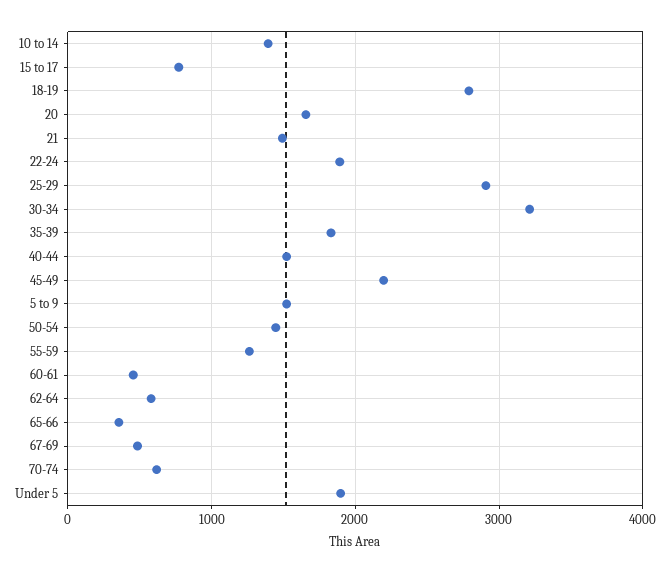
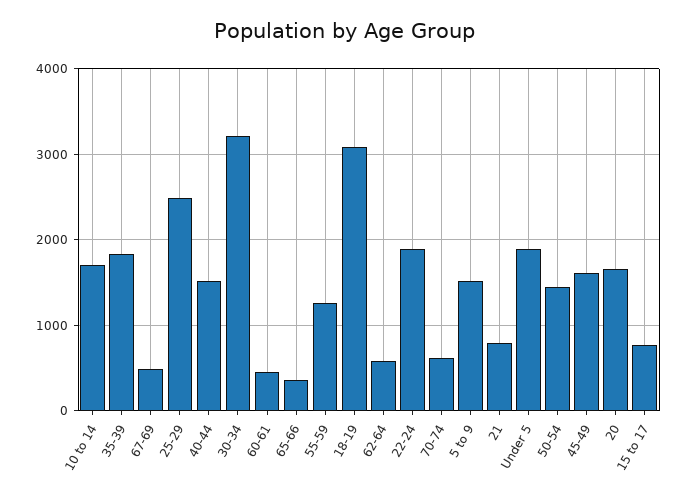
10 to 14: 1400 -> 1700
18-19: 2800 -> 3100
21: 1500 -> 800
25-29: 2900 -> 2500
45-49: 2200 -> 1600

